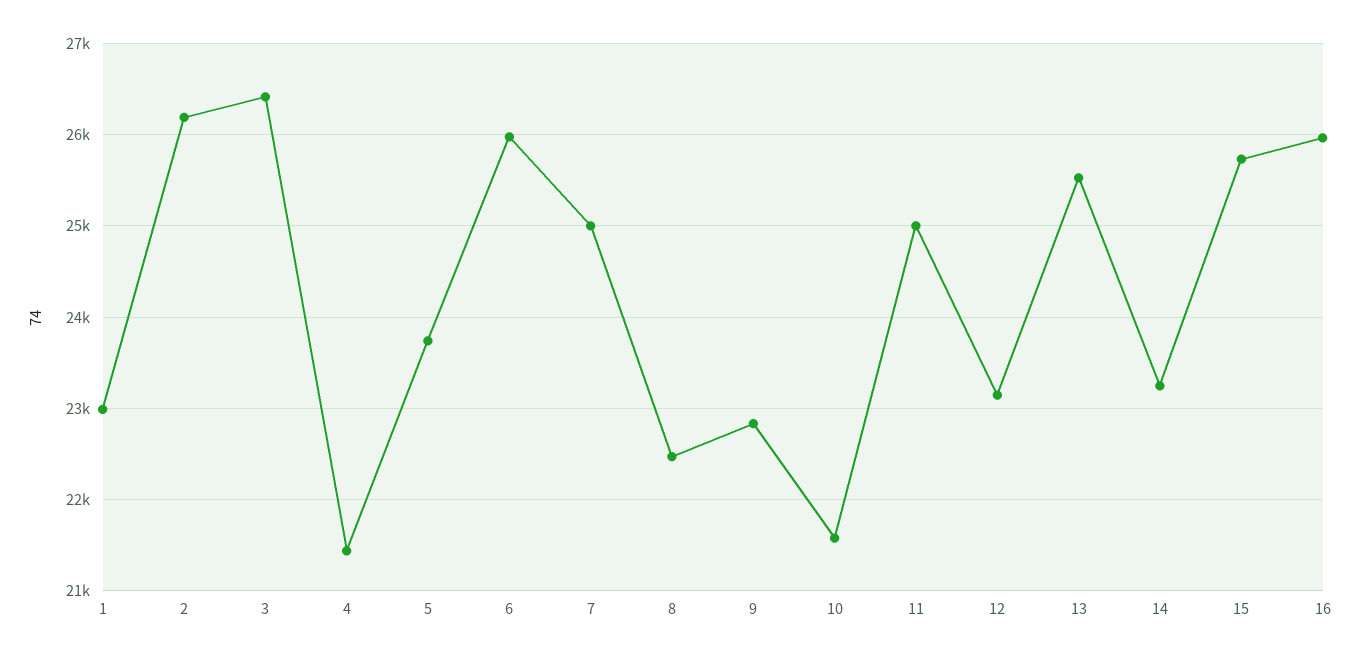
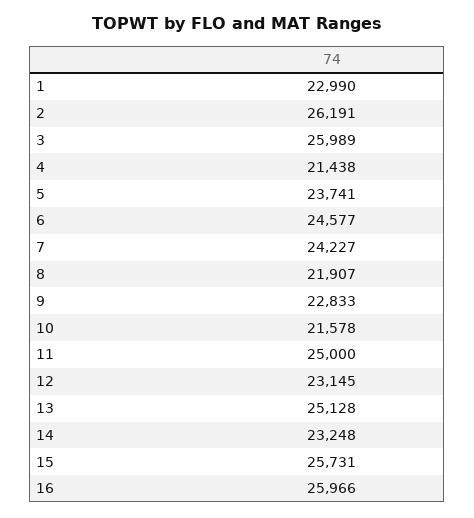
3: 26400 -> 25989
6: 26000 -> 24577
7: 25000 -> 24227
8: 22500 -> 21907
13: 25500 -> 25128

